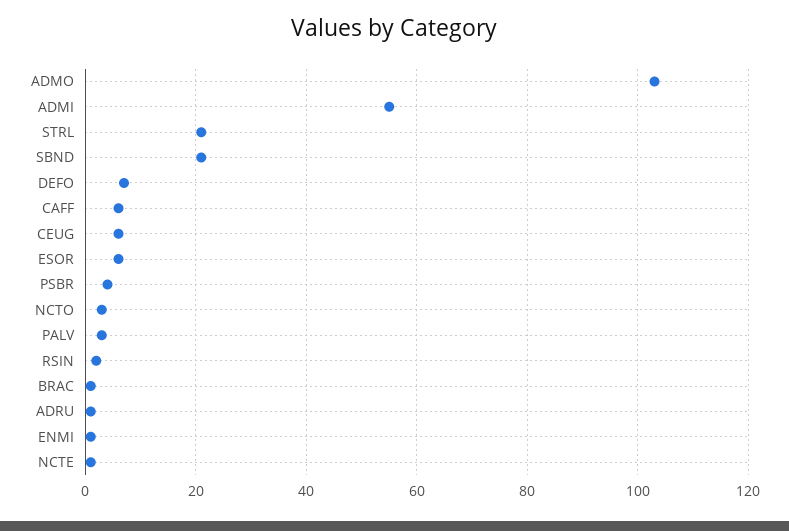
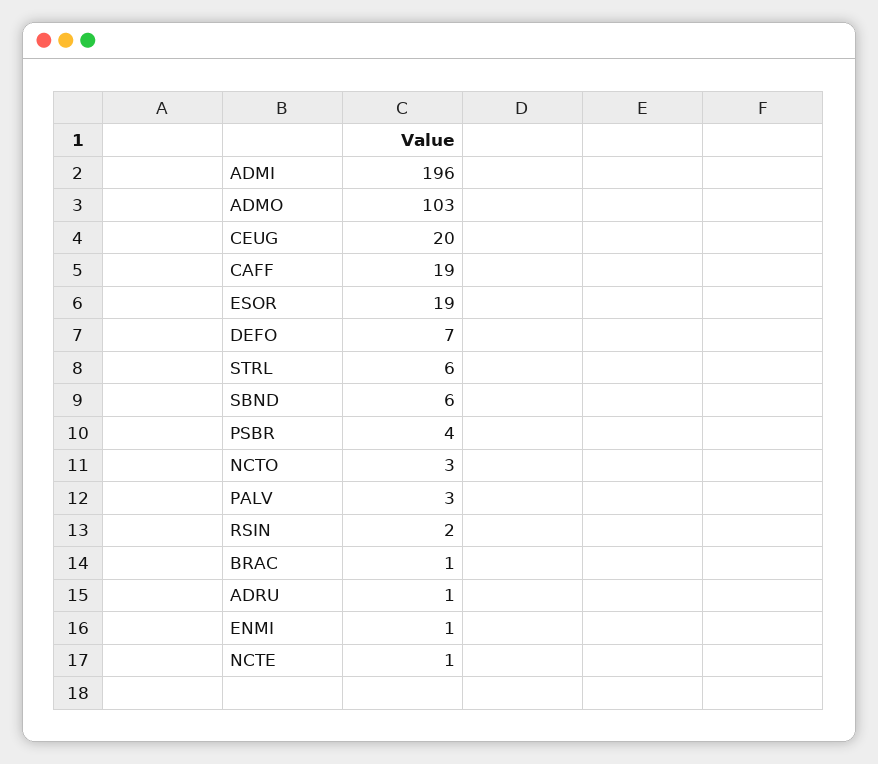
ADMI: 55 -> 196
STRL: 20 -> 6
SBND: 20 -> 6
CAFF: 5 -> 19
CEUG: 5 -> 20
ESOR: 5 -> 19

